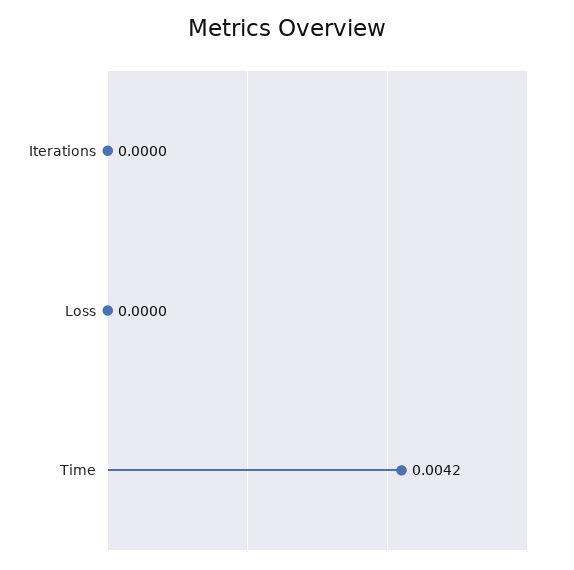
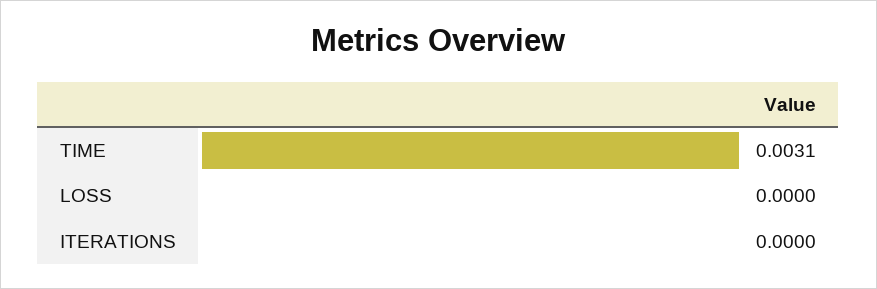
Time: 0.0042 -> 0.0031

